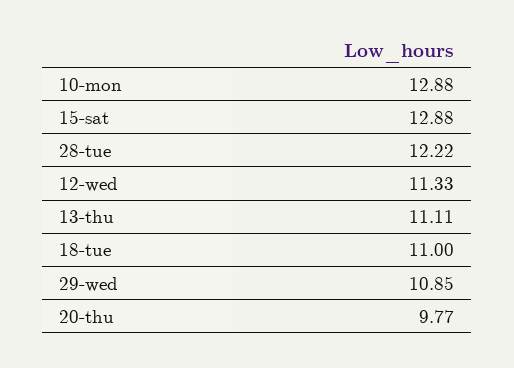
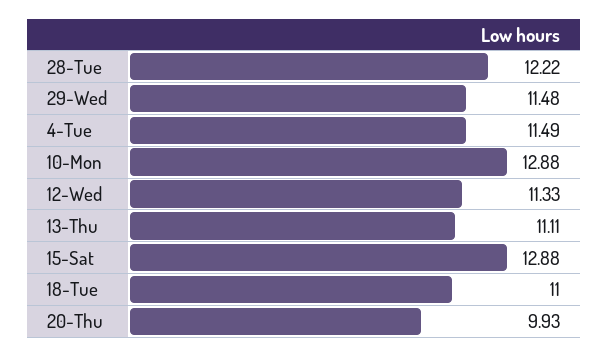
29-wed: 10.85 -> 11.48
20-thu: 9.77 -> 9.93
4-Tue: none -> 11.49

